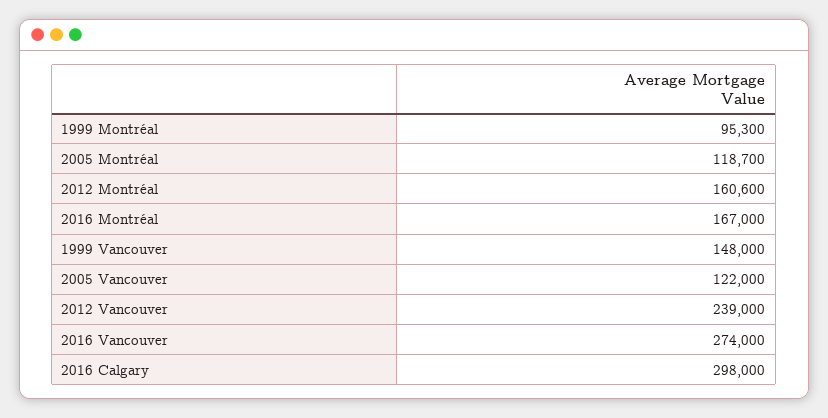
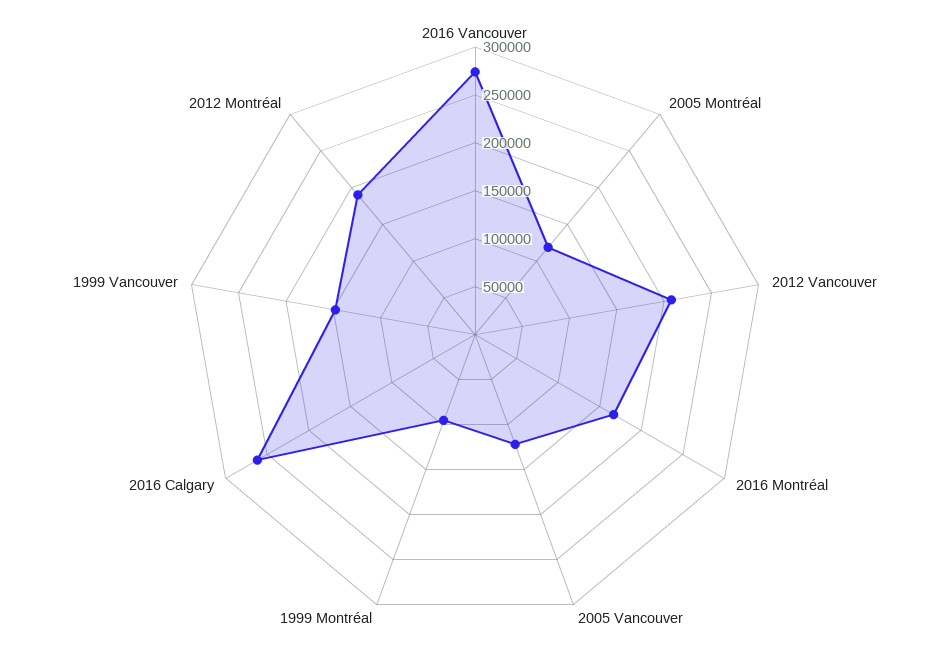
2012 Montréal: 160600 -> 190000
2012 Vancouver: 239000 -> 210000
2016 Calgary: 298000 -> 260000

